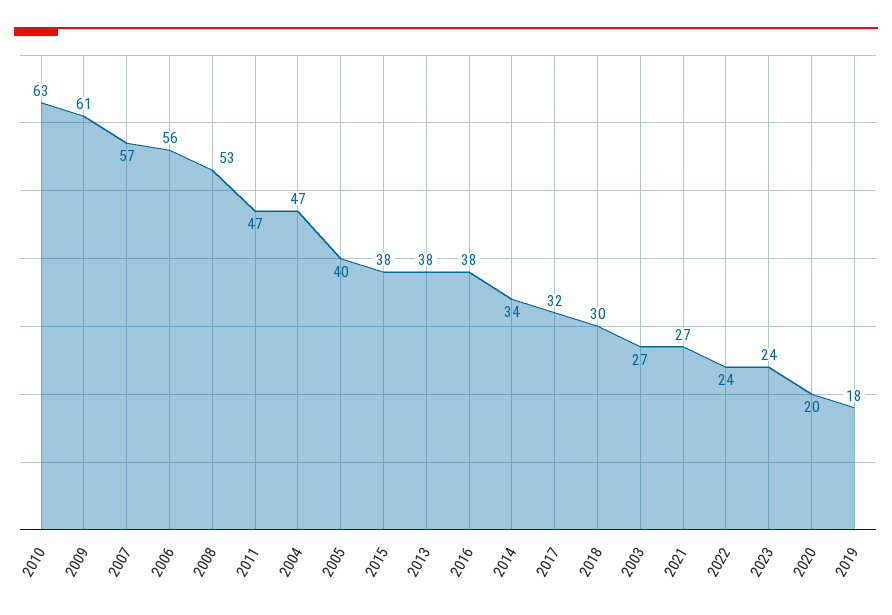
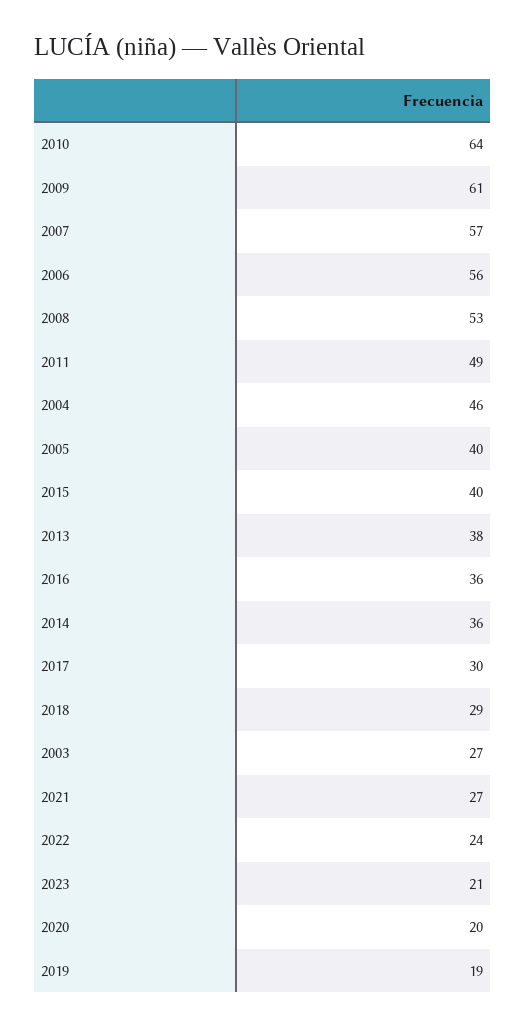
2010: 63 -> 64
2011: 47 -> 49
2004: 47 -> 46
2015: 38 -> 40
2016: 38 -> 36
2014: 34 -> 36
2017: 32 -> 30
2018: 30 -> 29
2023: 24 -> 21
2019: 18 -> 19

